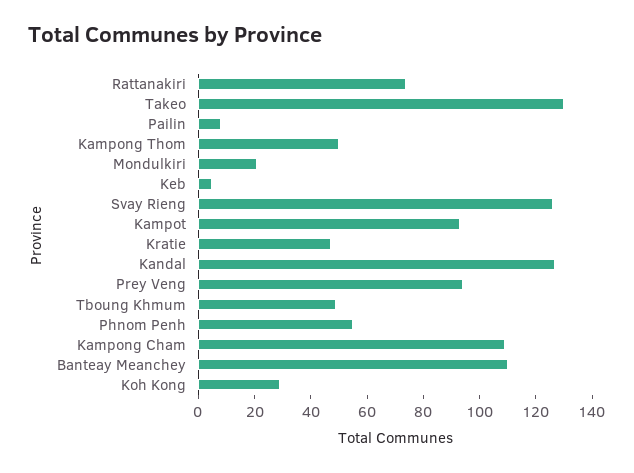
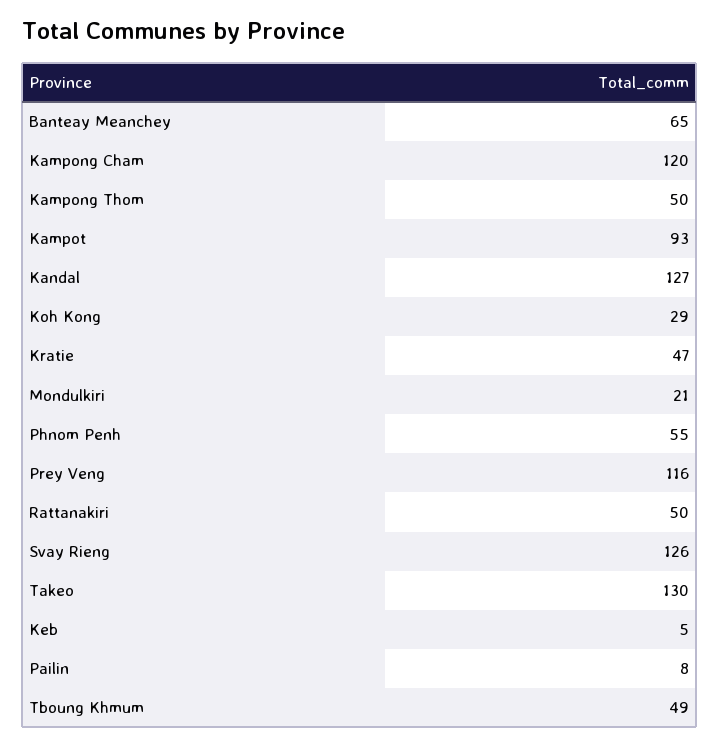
Rattanakiri: 75 -> 50
Prey Veng: 95 -> 116
Kampong Cham: 110 -> 120
Banteay Meanchey: 110 -> 65

